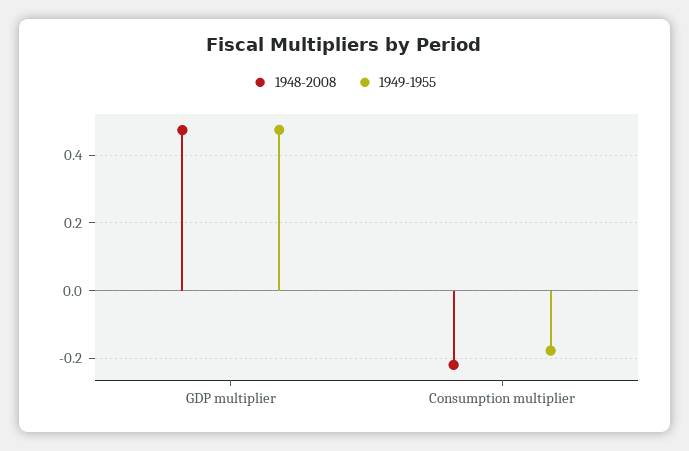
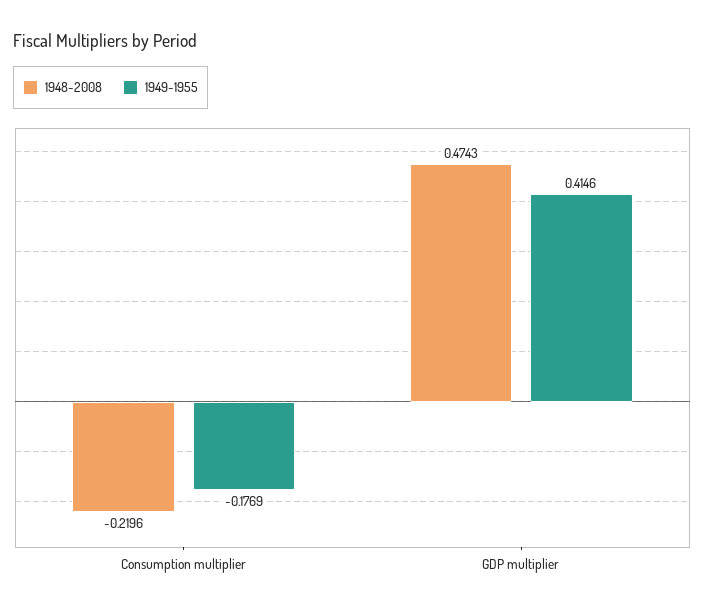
1949-1955, GDP multiplier: 0.48 -> 0.4146

